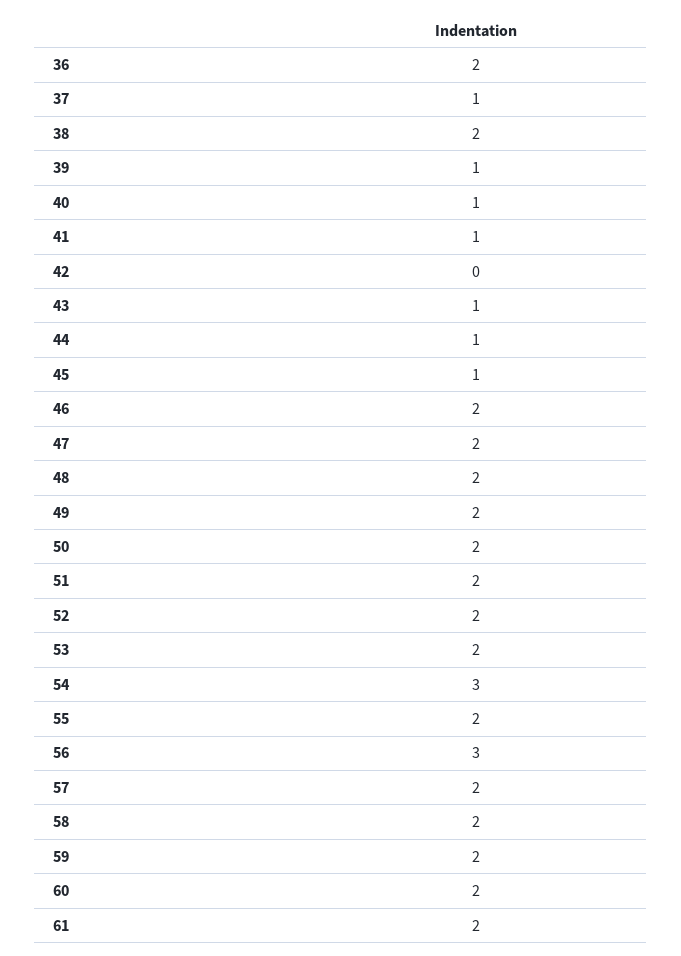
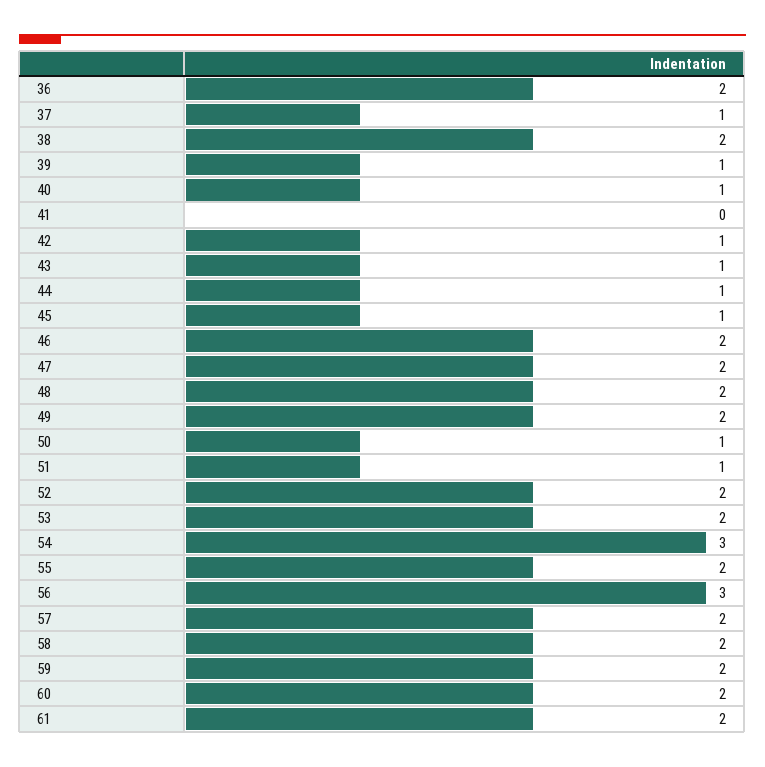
41: 1 -> 0
42: 0 -> 1
50: 2 -> 1
51: 2 -> 1

